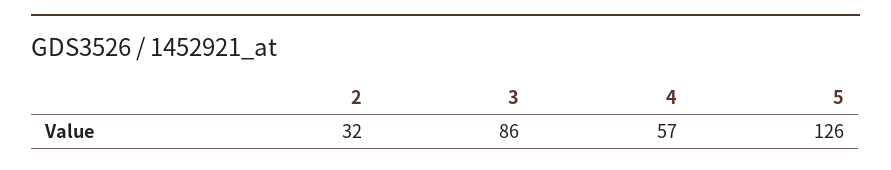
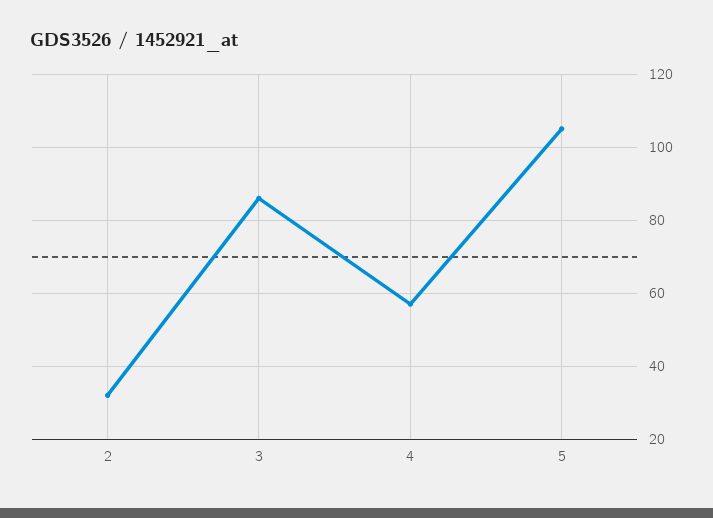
5: 126 -> 105

